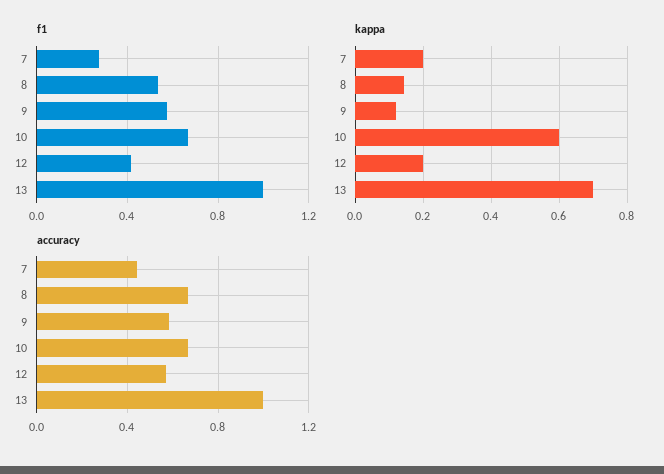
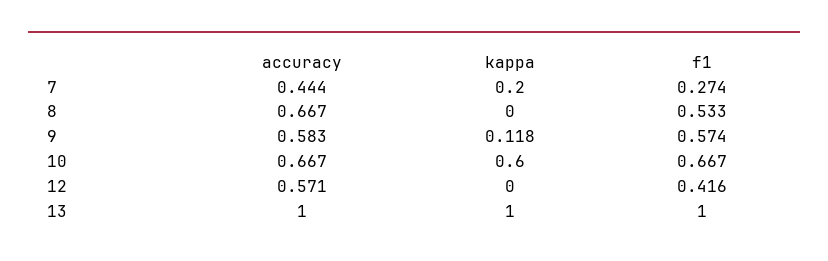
kappa, 8: 0.14 -> 0
kappa, 12: 0.2 -> 0
kappa, 13: 0.7 -> 1

